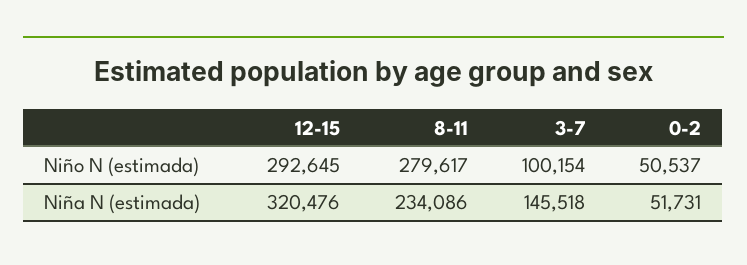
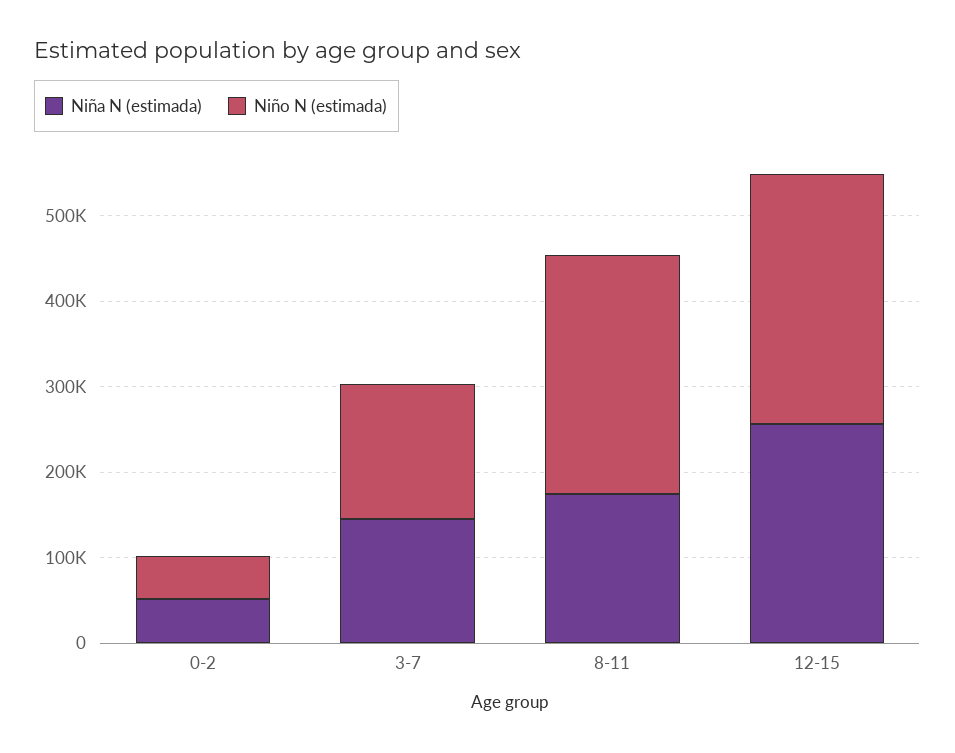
Niño N (estimada), 3-7: 100154 -> 160000
Niña N (estimada), 12-15: 320476 -> 260000
Niña N (estimada), 8-11: 234086 -> 180000

